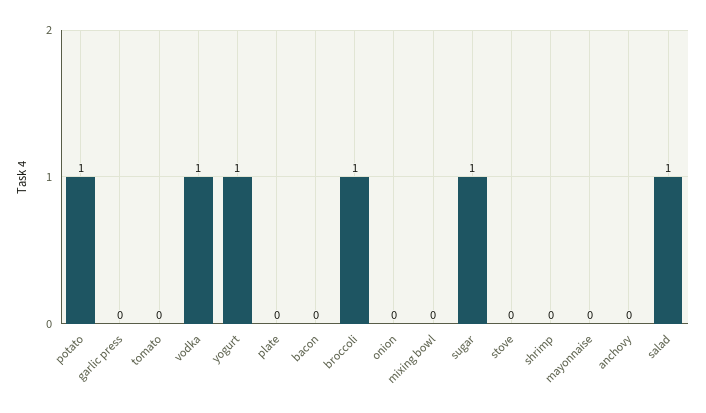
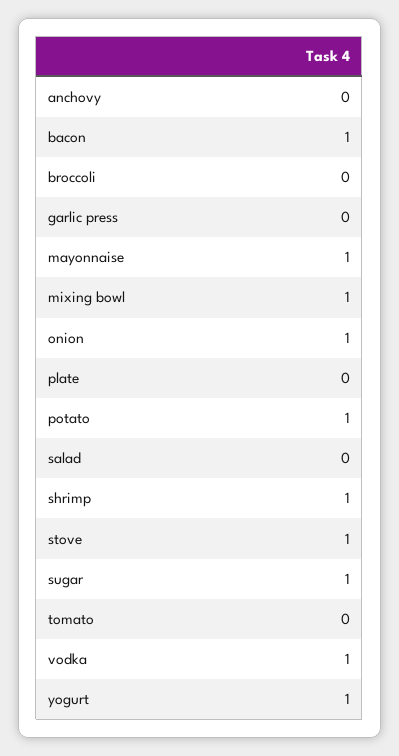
bacon: 0 -> 1
broccoli: 1 -> 0
onion: 0 -> 1
mixing bowl: 0 -> 1
stove: 0 -> 1
shrimp: 0 -> 1
mayonnaise: 0 -> 1
salad: 1 -> 0

